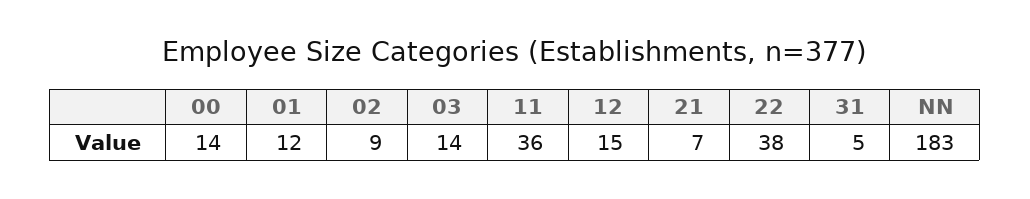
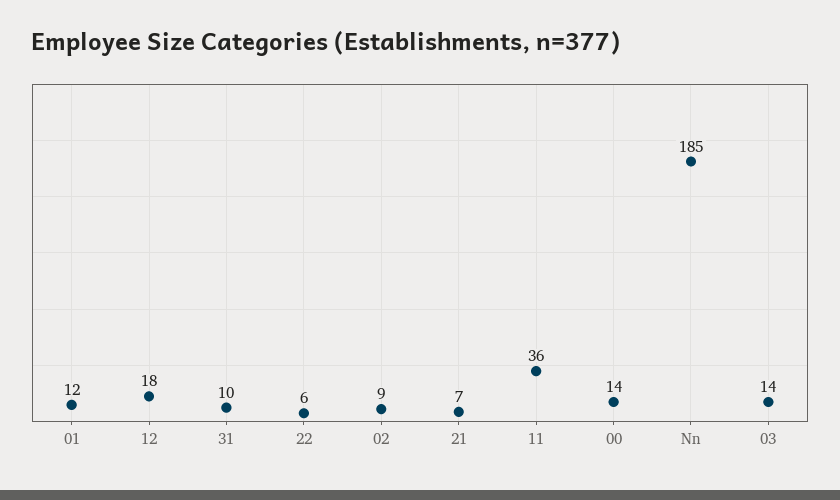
12: 15 -> 18
22: 38 -> 6
31: 5 -> 10
NN: 183 -> 185

